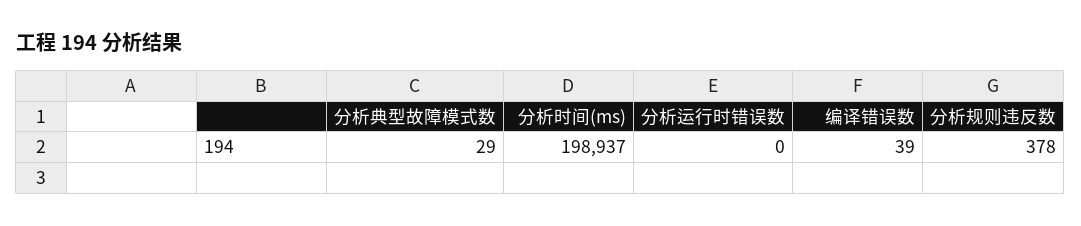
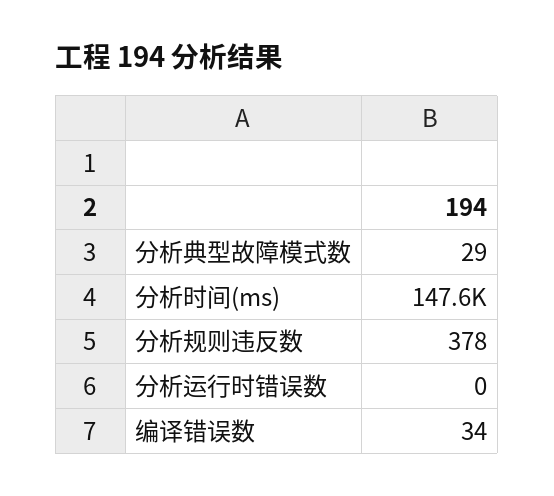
分析时间(ms): 198937 -> 147600
编译错误数: 39 -> 34

